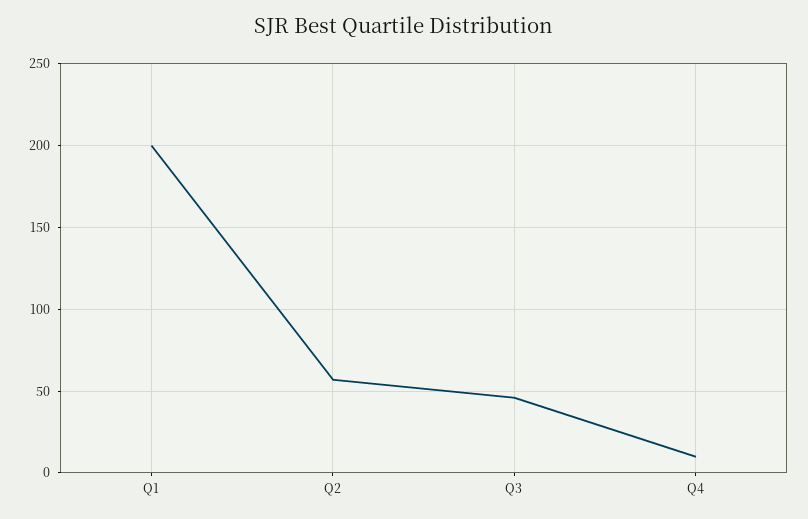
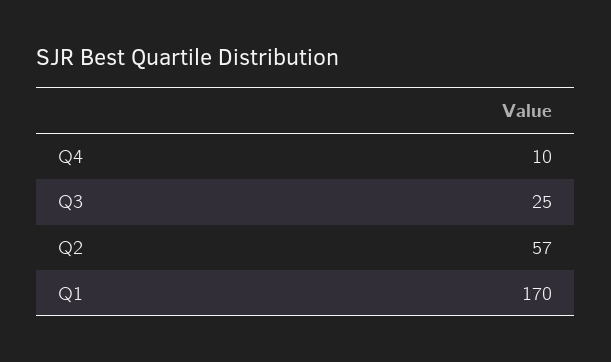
Q1: 200 -> 170
Q3: 45 -> 25

